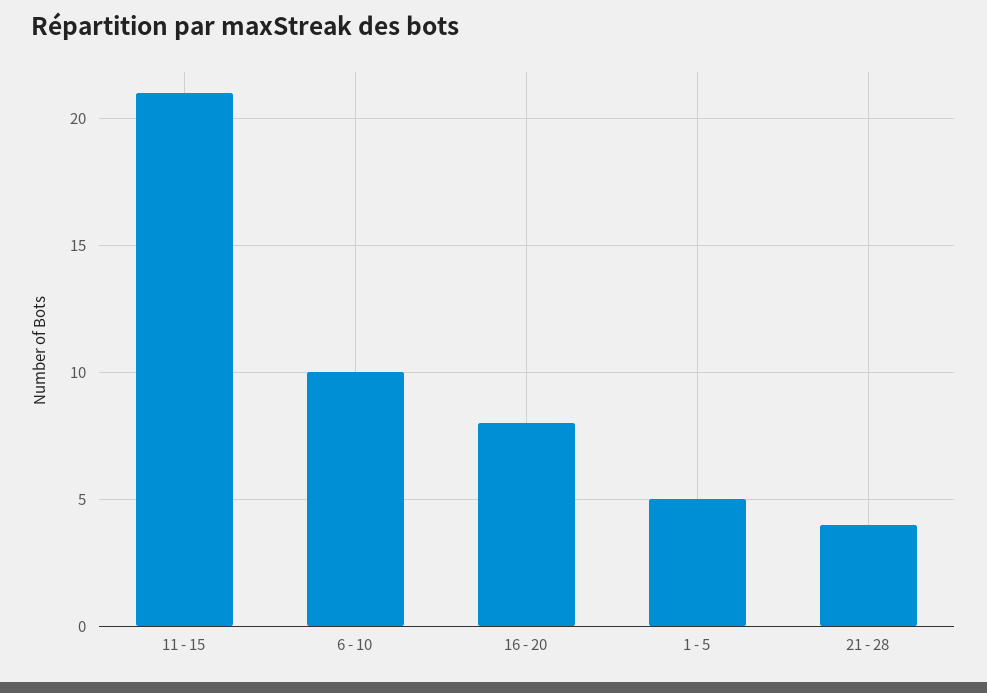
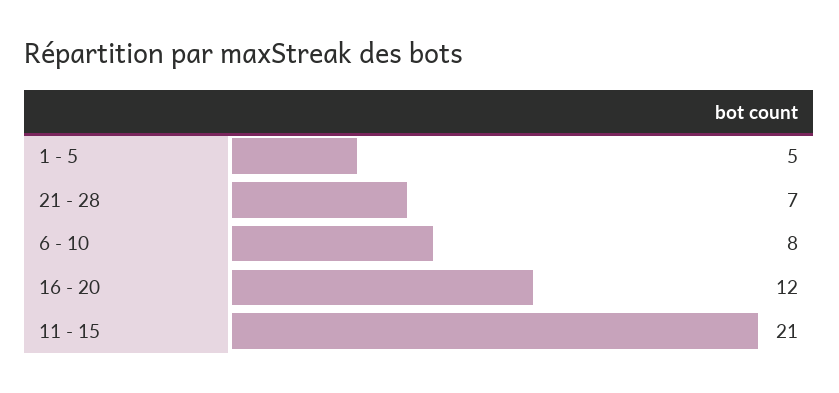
6 - 10: 10 -> 8
16 - 20: 8 -> 12
21 - 28: 4 -> 7

